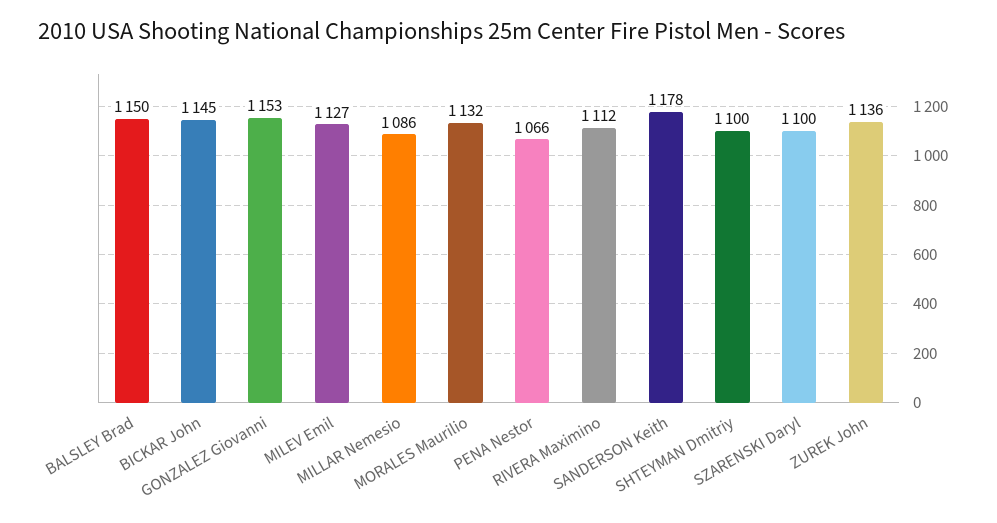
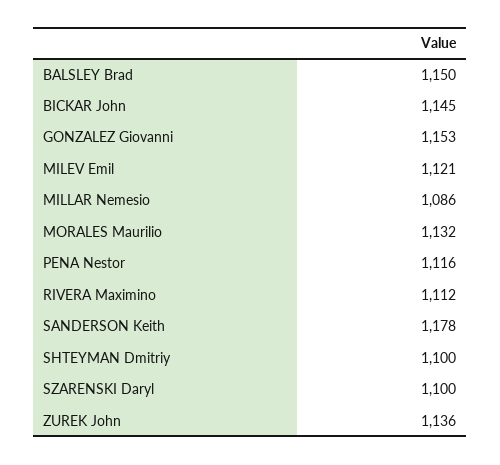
MILEV Emil: 1127 -> 1121
PENA Nestor: 1066 -> 1116

